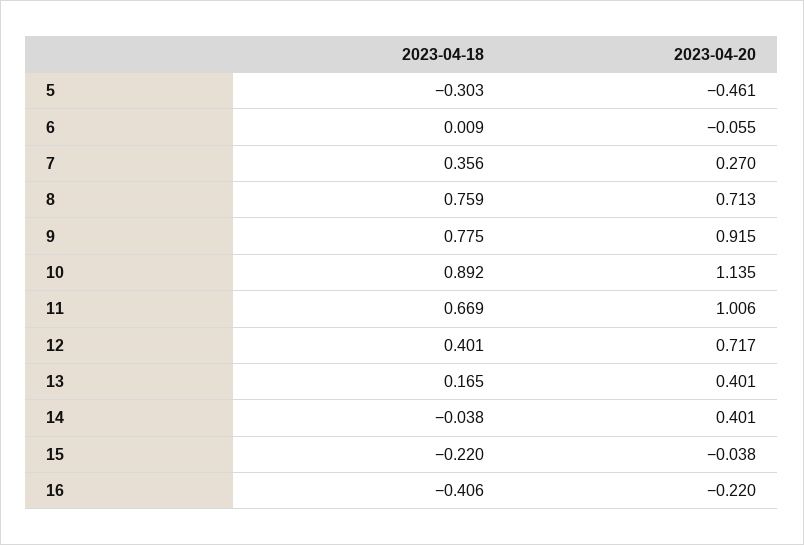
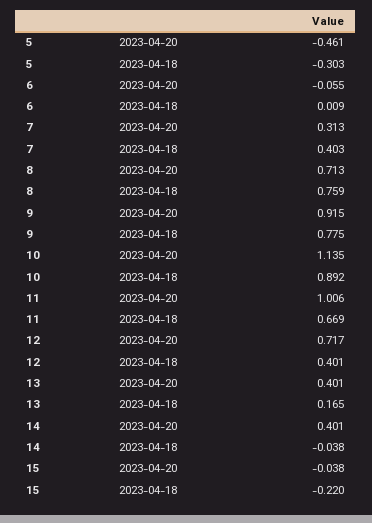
2023-04-18, 7: 0.356 -> 0.403
2023-04-20, 7: 0.27 -> 0.313
2023-04-18, 16: -0.406 -> none
2023-04-20, 16: -0.22 -> none

